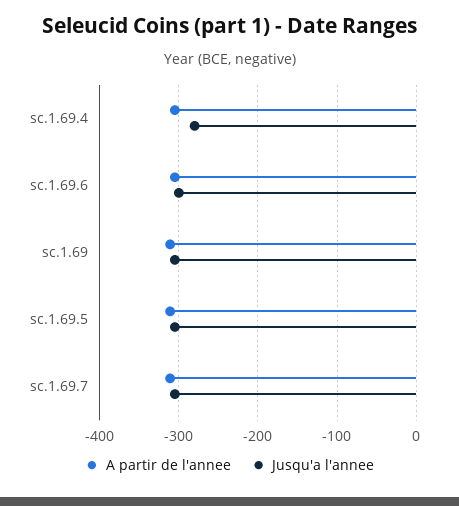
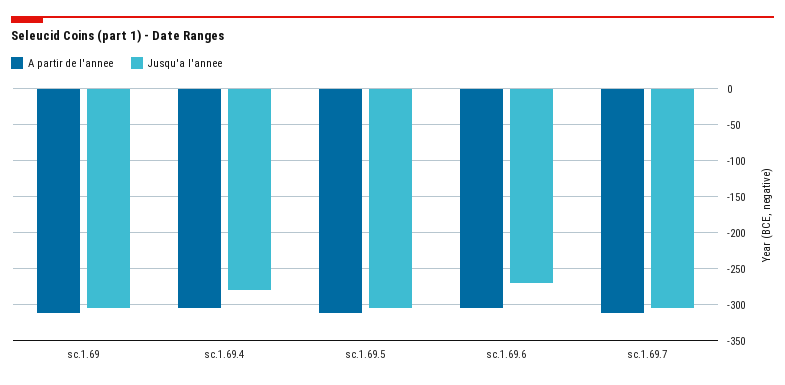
Jusqu'a l'annee, sc.1.69.6: -300 -> -270

